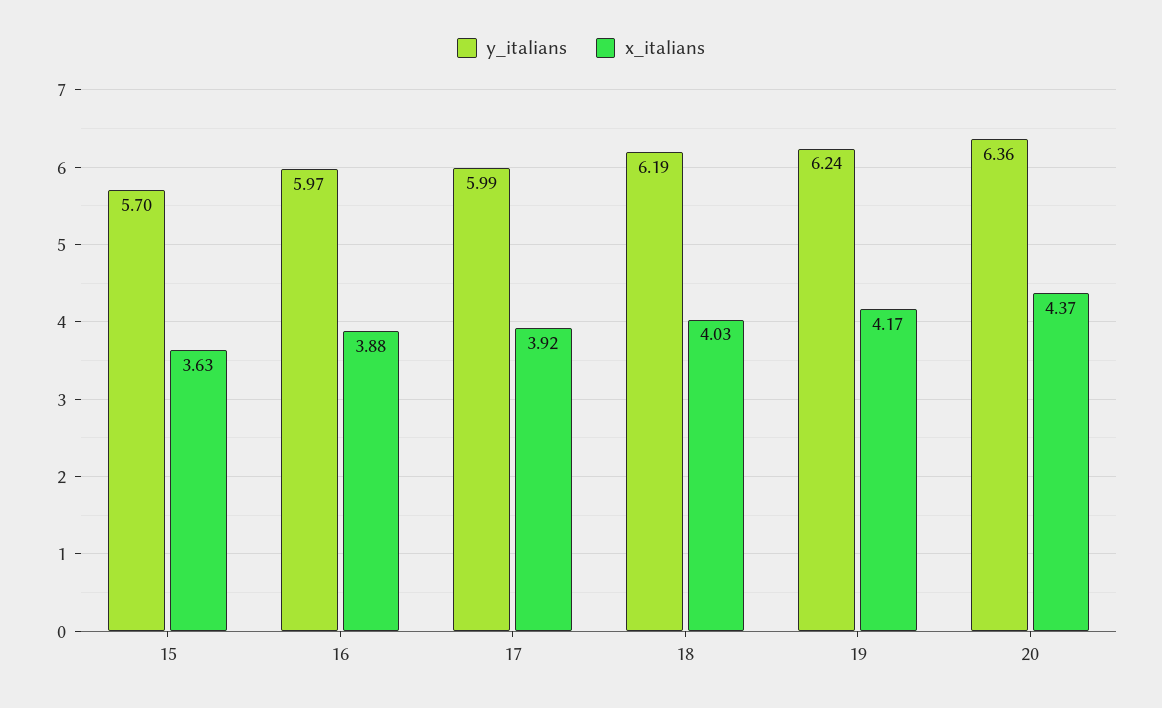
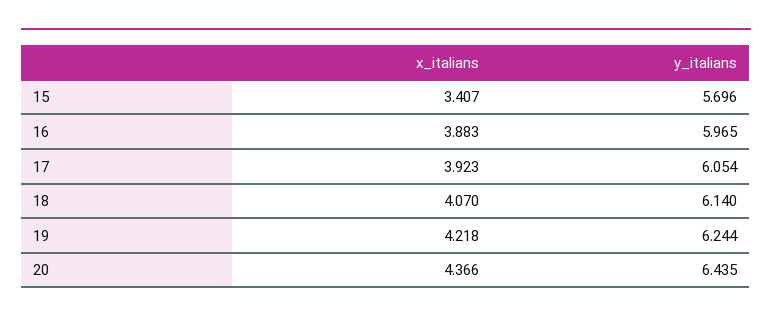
x_italians, 15: 3.63 -> 3.407
y_italians, 17: 5.99 -> 6.054
y_italians, 18: 6.19 -> 6.14
x_italians, 18: 4.03 -> 4.07
x_italians, 19: 4.17 -> 4.218
y_italians, 20: 6.36 -> 6.435

